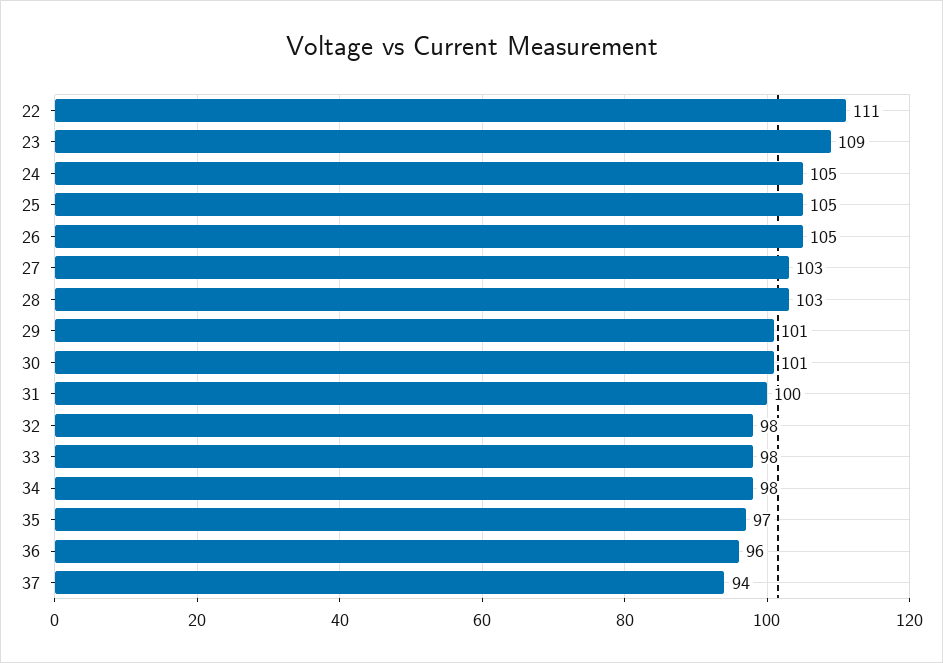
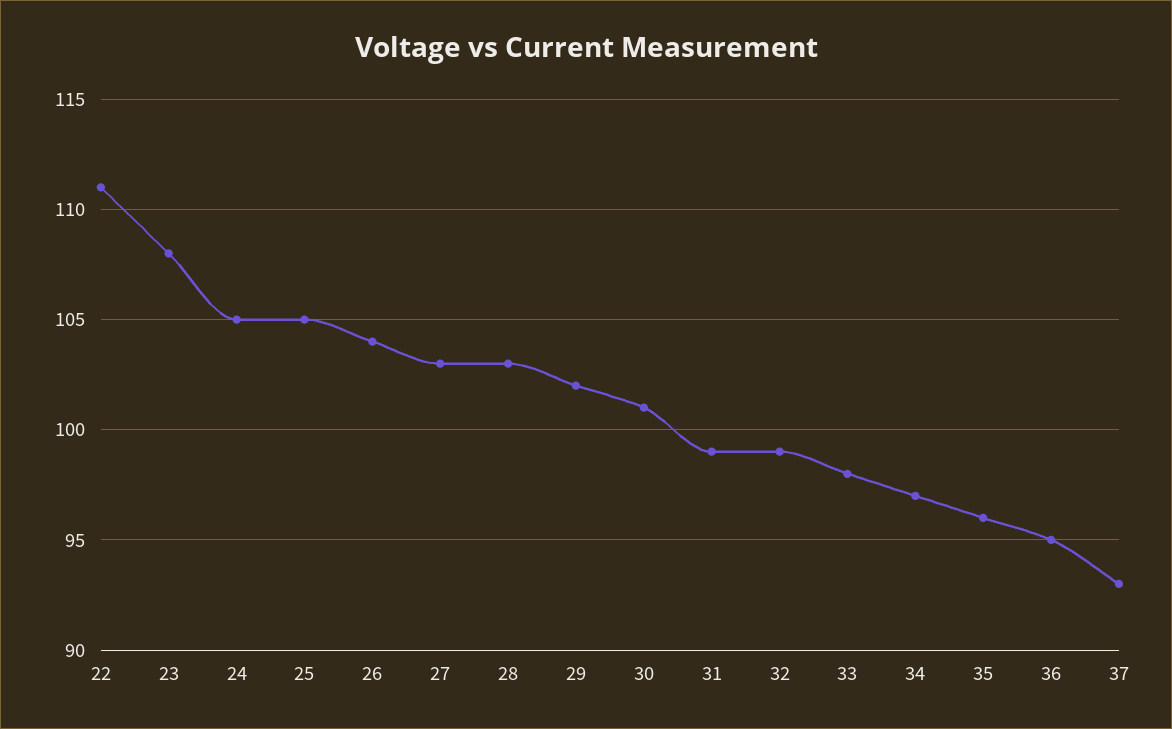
23: 109 -> 108
26: 105 -> 104
29: 101 -> 102
31: 100 -> 99
32: 98 -> 99
34: 98 -> 97
35: 97 -> 96
36: 96 -> 95
37: 94 -> 93

